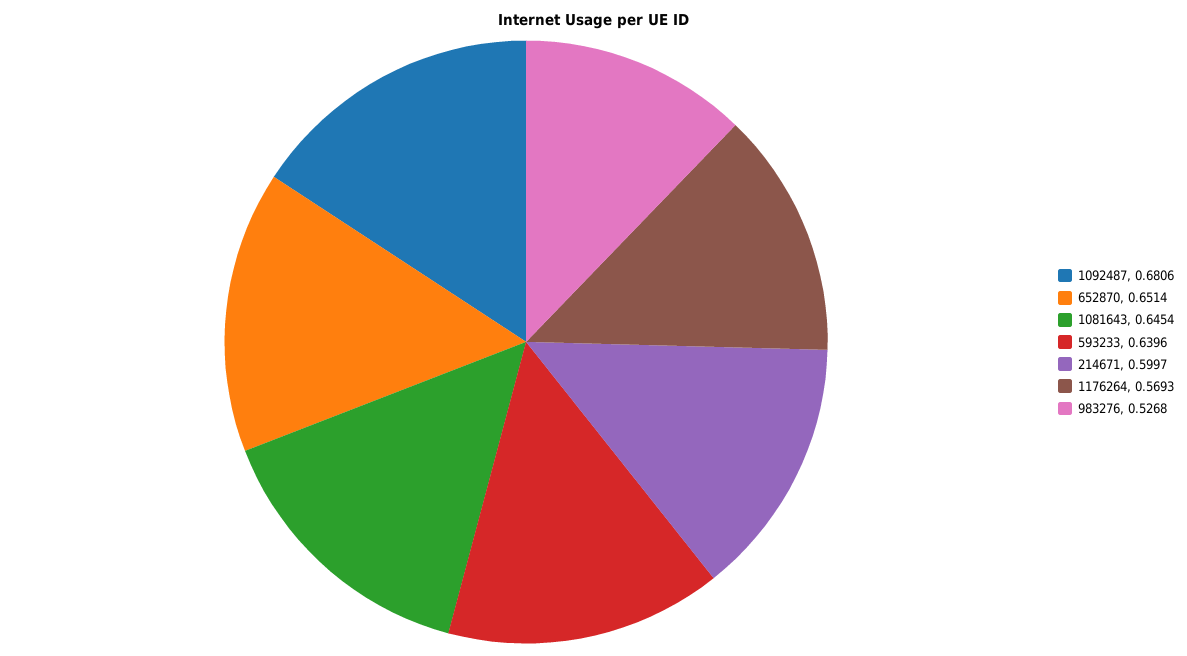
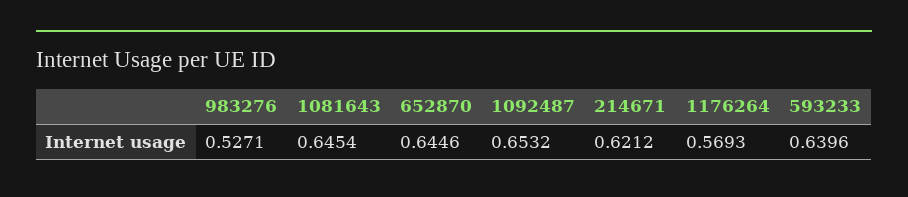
1092487: 0.6806 -> 0.6532
652870: 0.6514 -> 0.6446
214671: 0.5997 -> 0.6212
983276: 0.5268 -> 0.5271

